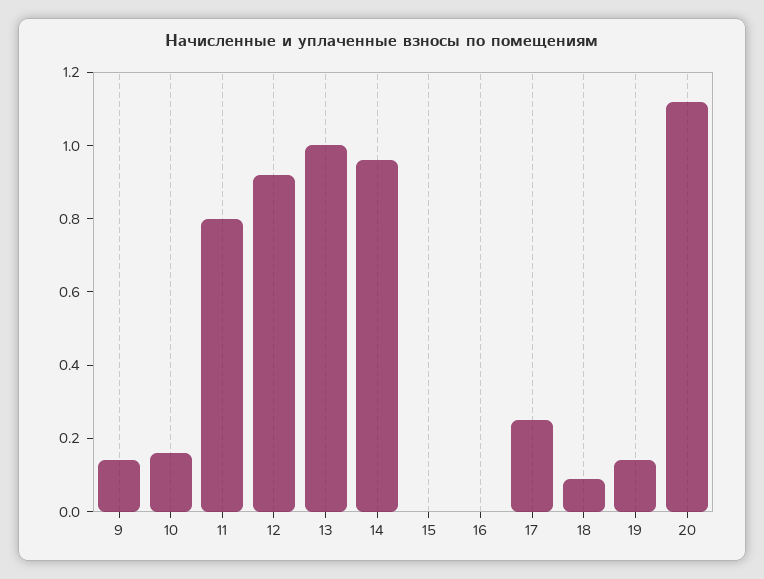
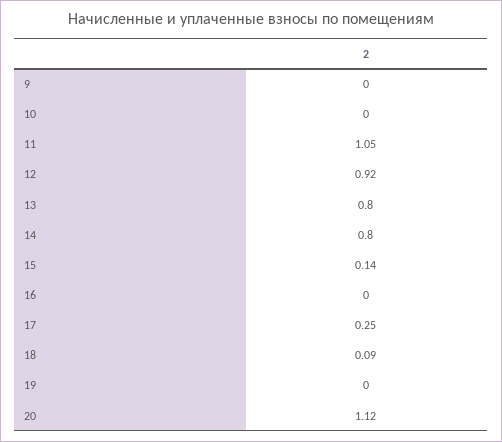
9: 0.15 -> 0
10: 0.15 -> 0
11: 0.8 -> 1.05
13: 1 -> 0.8
14: 0.95 -> 0.8
15: 0 -> 0.14
19: 0.15 -> 0

